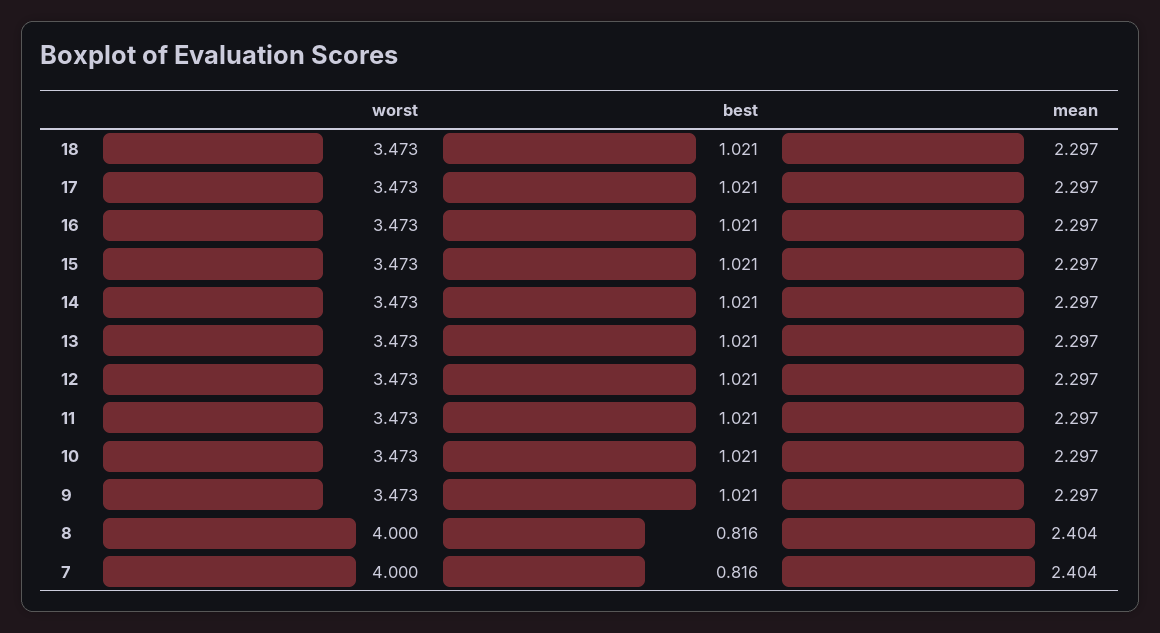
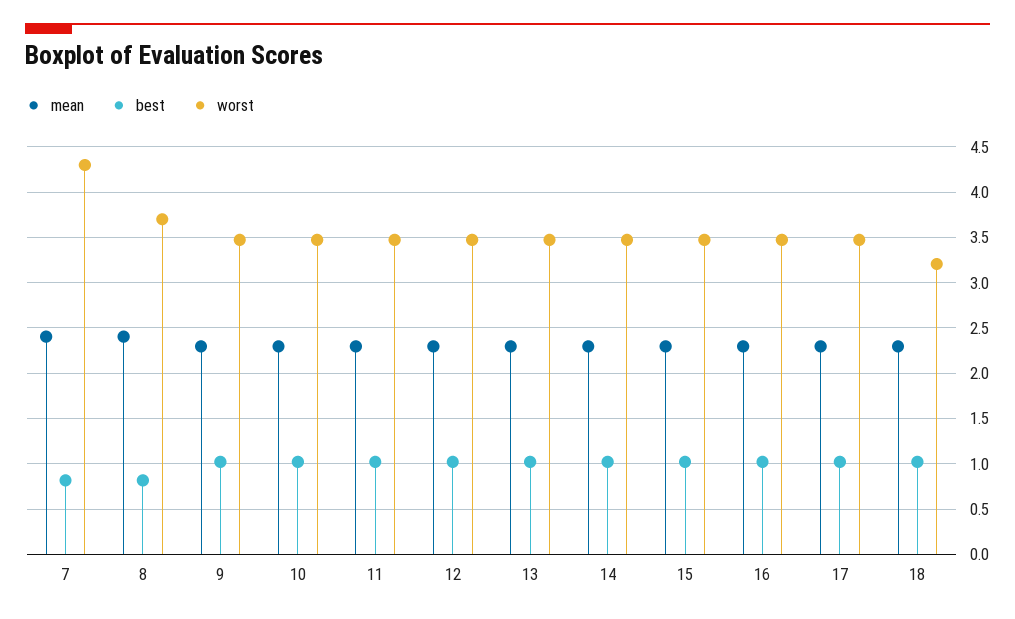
worst, 18: 3.473 -> 3.2
worst, 8: 4 -> 3.7
worst, 7: 4 -> 4.3

